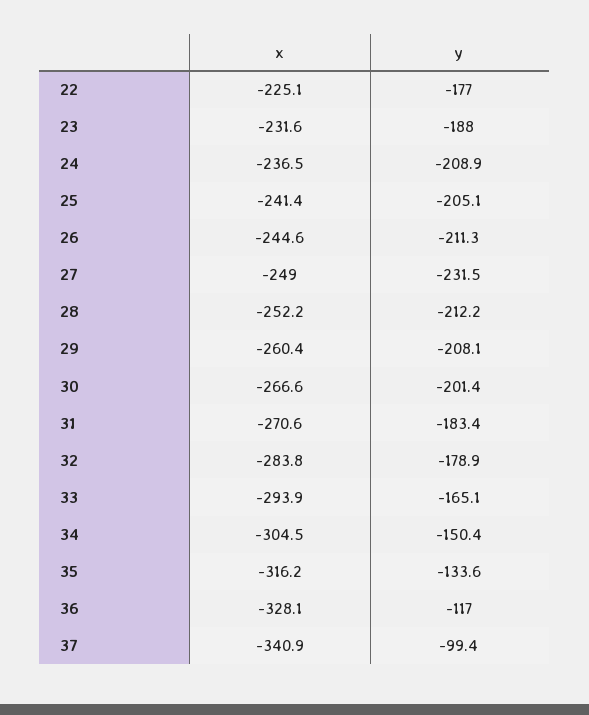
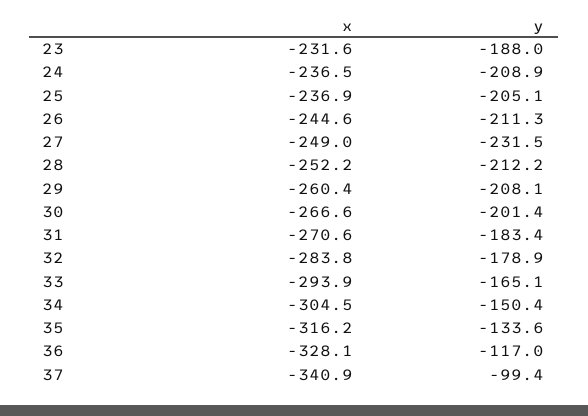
x, 22: -225.1 -> none
y, 22: -177 -> none
x, 25: -241.4 -> -236.9

